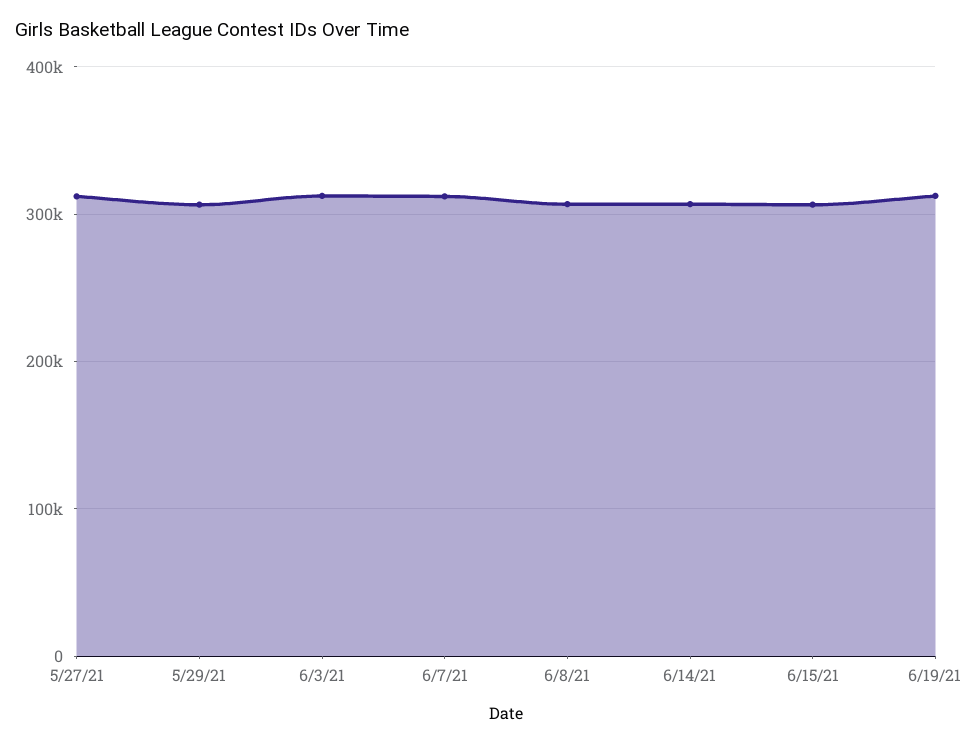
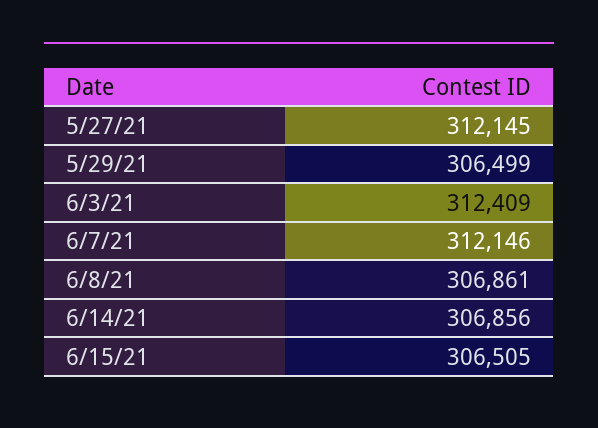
6/19/21: 310000 -> none

